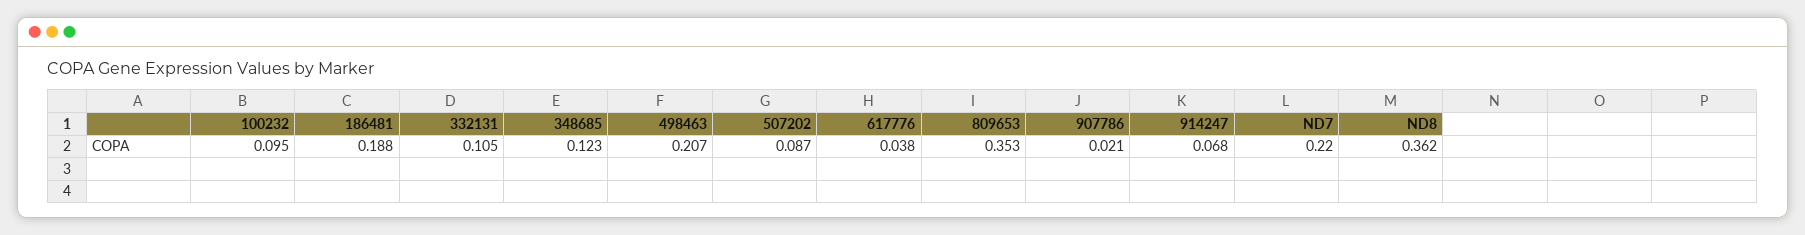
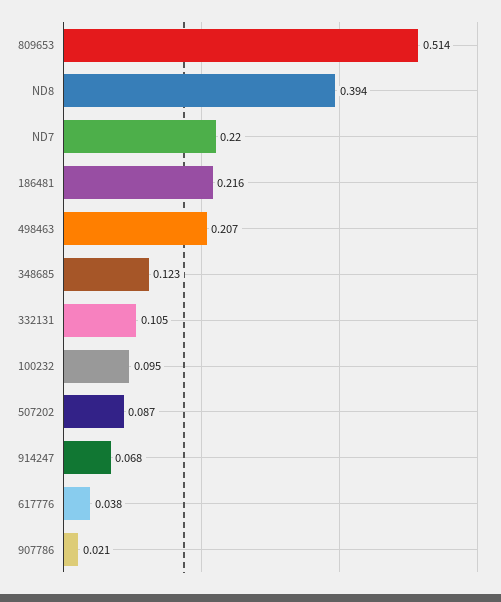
186481: 0.188 -> 0.216
809653: 0.353 -> 0.514
ND8: 0.362 -> 0.394

